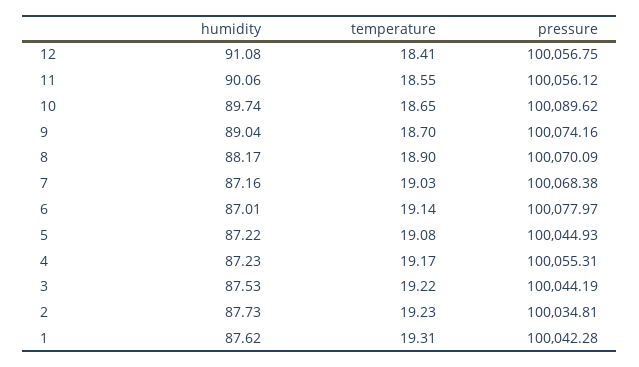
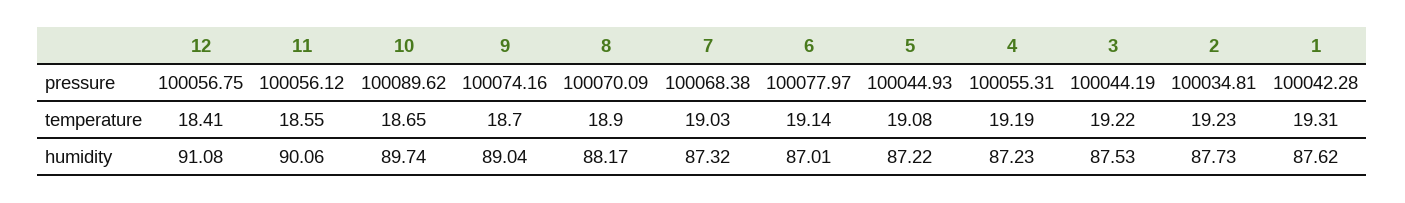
humidity, 7: 87.16 -> 87.32
temperature, 4: 19.17 -> 19.19

